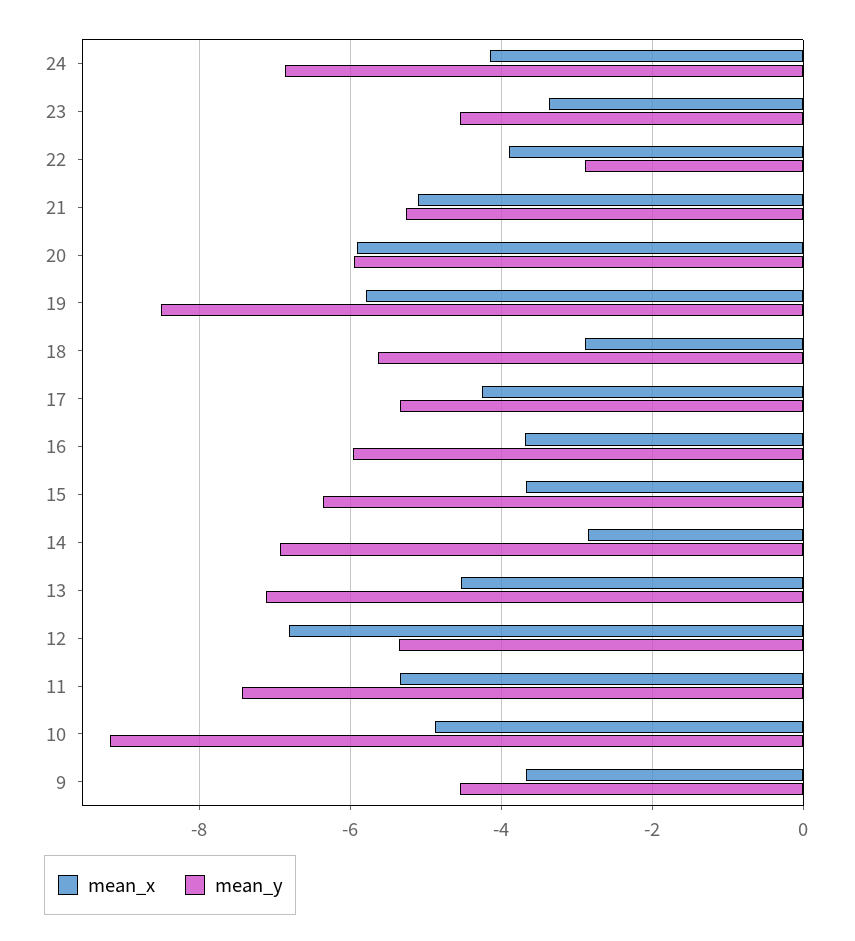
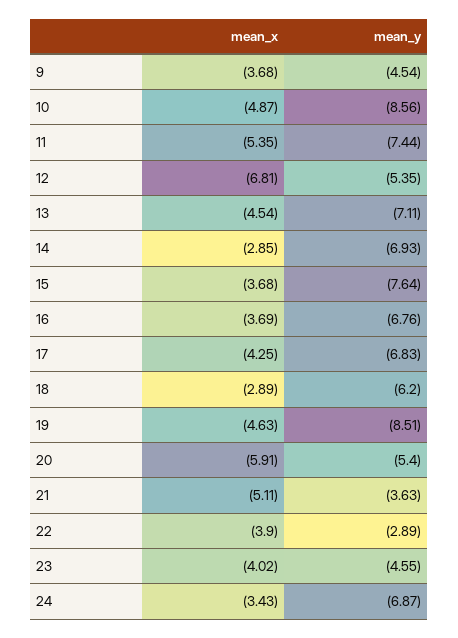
mean_x, 24: -4.2 -> -3.43
mean_x, 23: -3.4 -> -4.02
mean_y, 21: -5.2 -> -3.63
mean_y, 20: -6 -> -5.4
mean_x, 19: -5.8 -> -4.63
mean_y, 18: -5.6 -> -6.2
mean_y, 17: -5.4 -> -6.83
mean_y, 16: -6 -> -6.76
mean_y, 15: -6.4 -> -7.64
mean_y, 10: -9.2 -> -8.56

